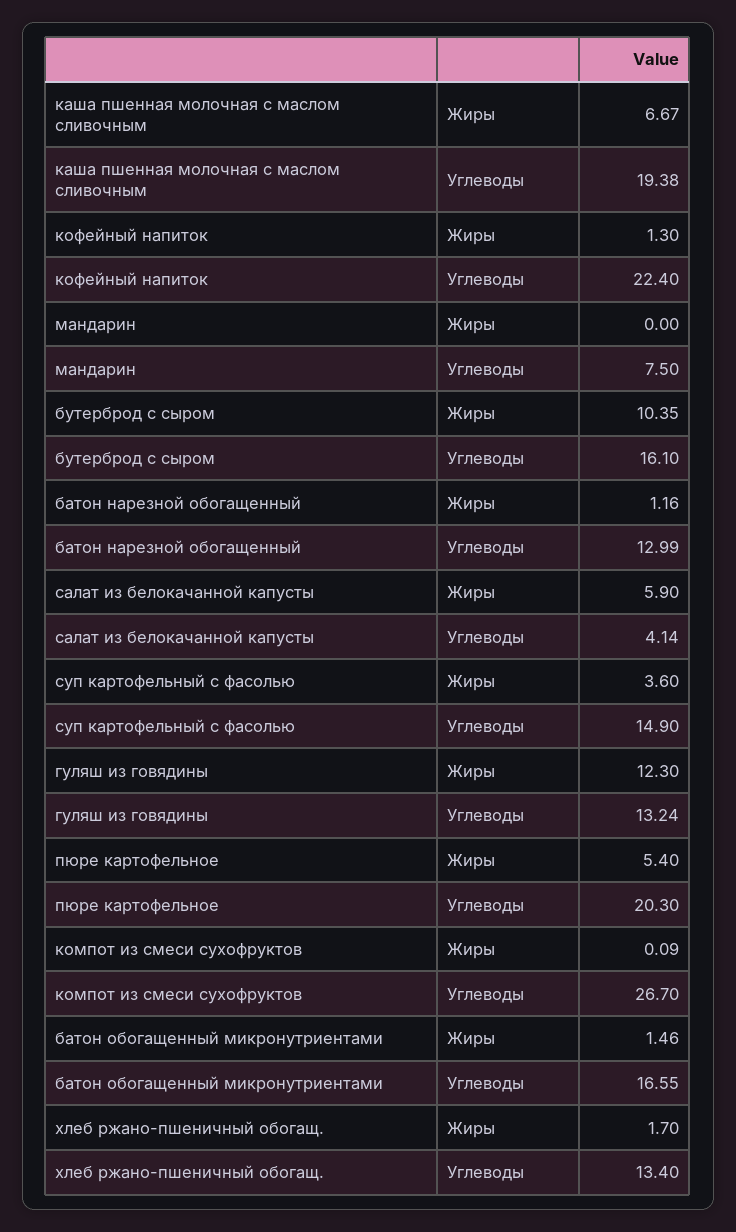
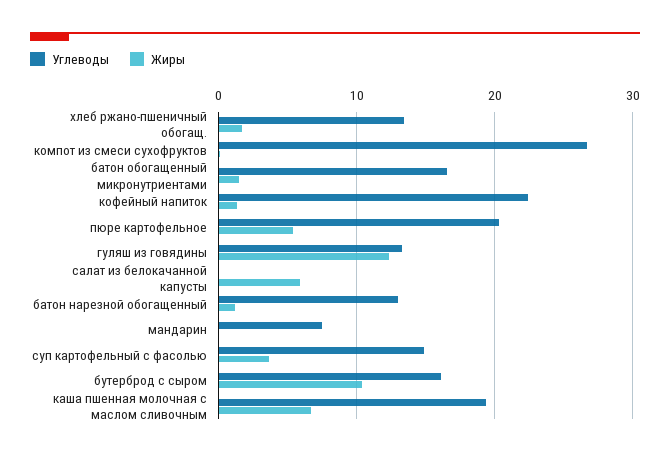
Углеводы, салат из белокачанной капусты: 4.14 -> 0

